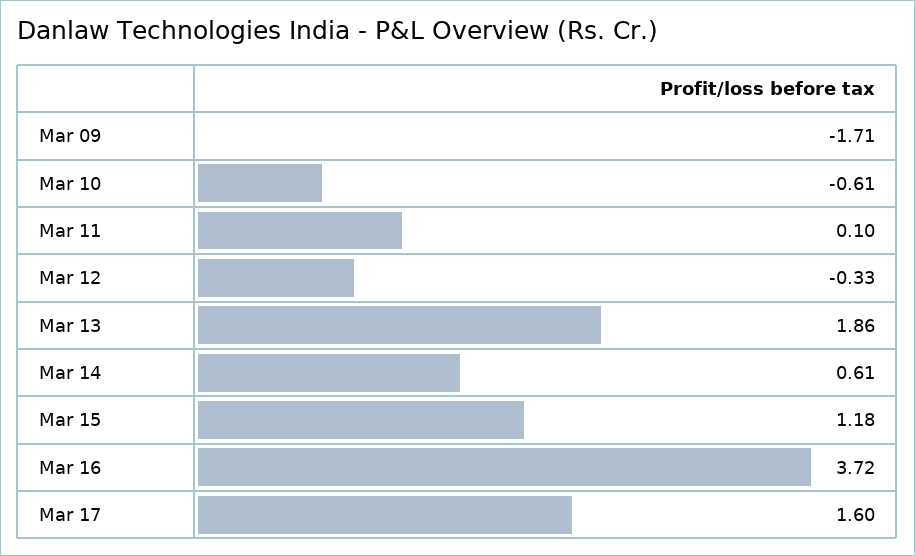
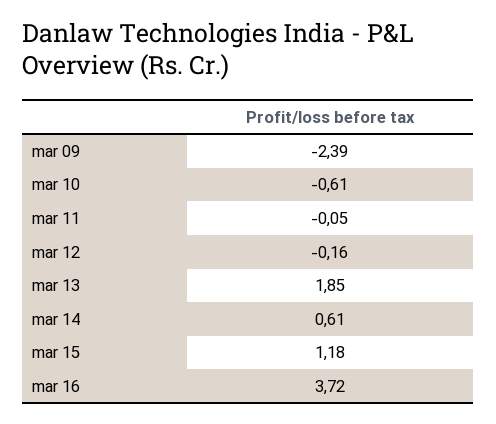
Mar 09: -1.71 -> -2.39
Mar 11: 0.1 -> -0.05
Mar 12: -0.33 -> -0.16
Mar 13: 1.86 -> 1.85
Mar 17: 1.6 -> none

